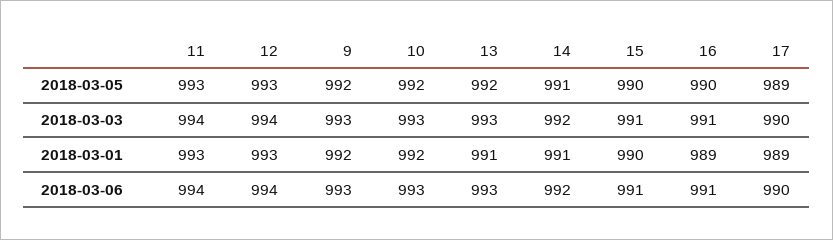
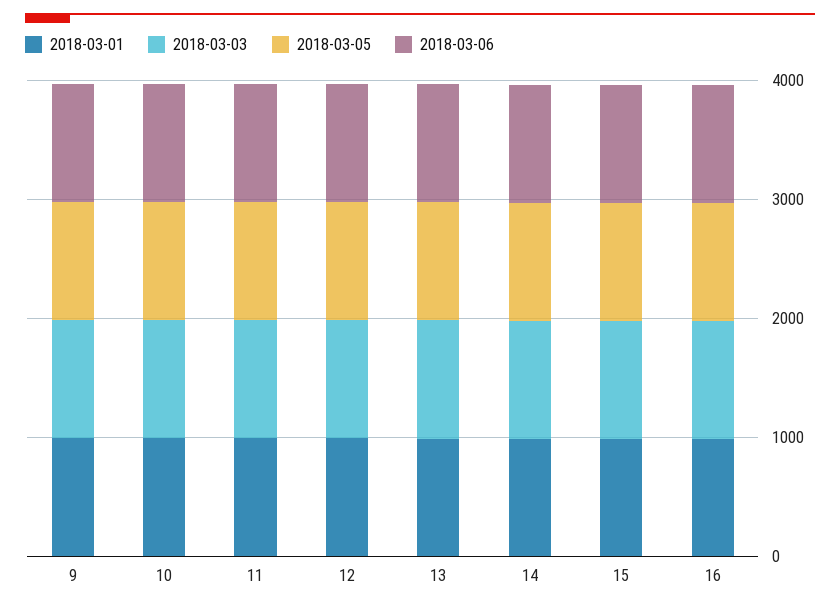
2018-03-05, 17: 989 -> none
2018-03-03, 17: 990 -> none
2018-03-01, 17: 989 -> none
2018-03-06, 17: 990 -> none

